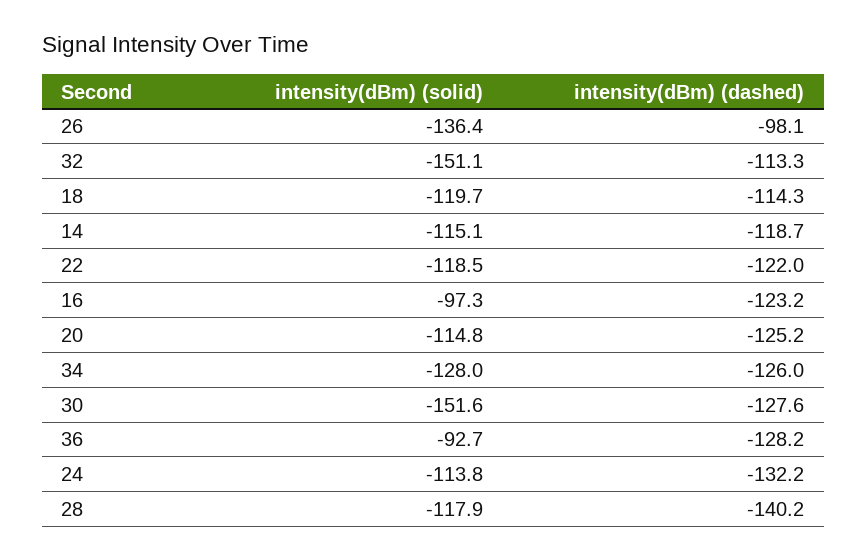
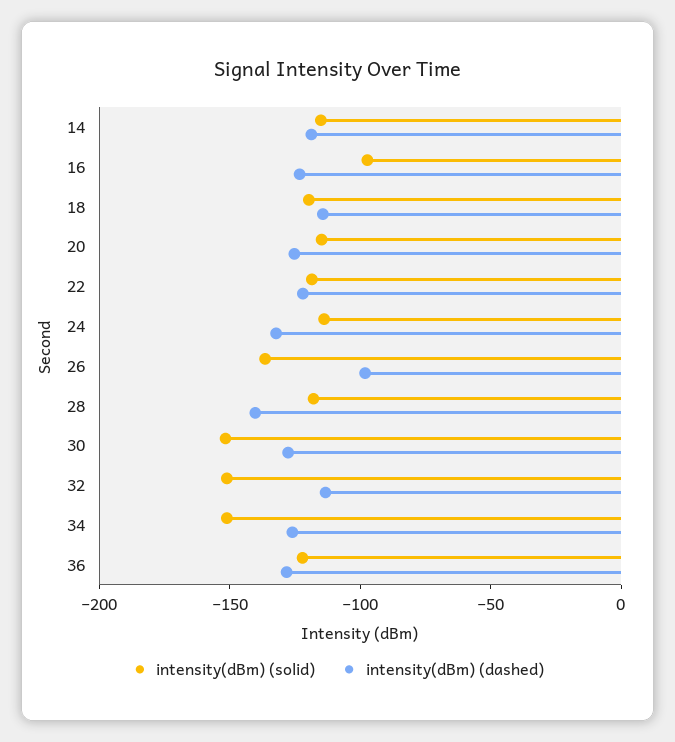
intensity(dBm) (solid), 34: -128 -> -150
intensity(dBm) (solid), 36: -92.7 -> -120

